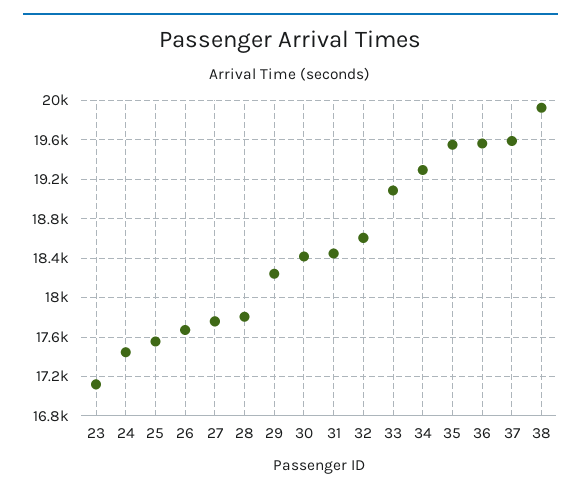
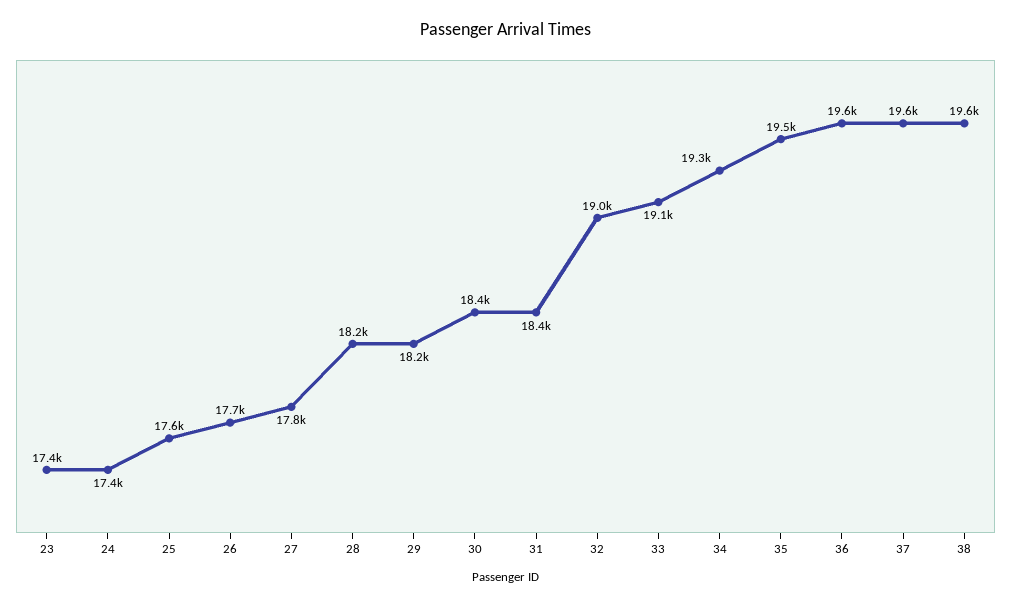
23: 17100 -> 17400
28: 17800 -> 18200
32: 18600 -> 19000
38: 19900 -> 19600

